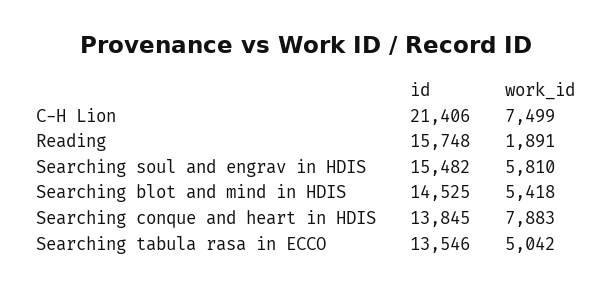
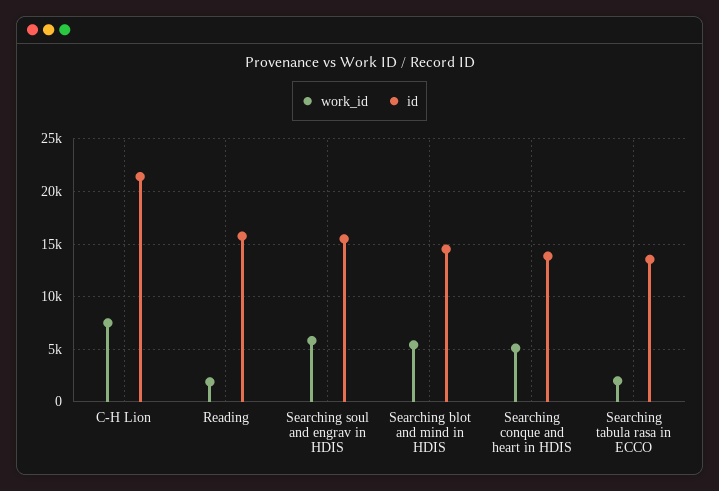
work_id, Searching conque and heart in HDIS: 7883 -> 5000
work_id, Searching tabula rasa in ECCO: 5042 -> 2000

